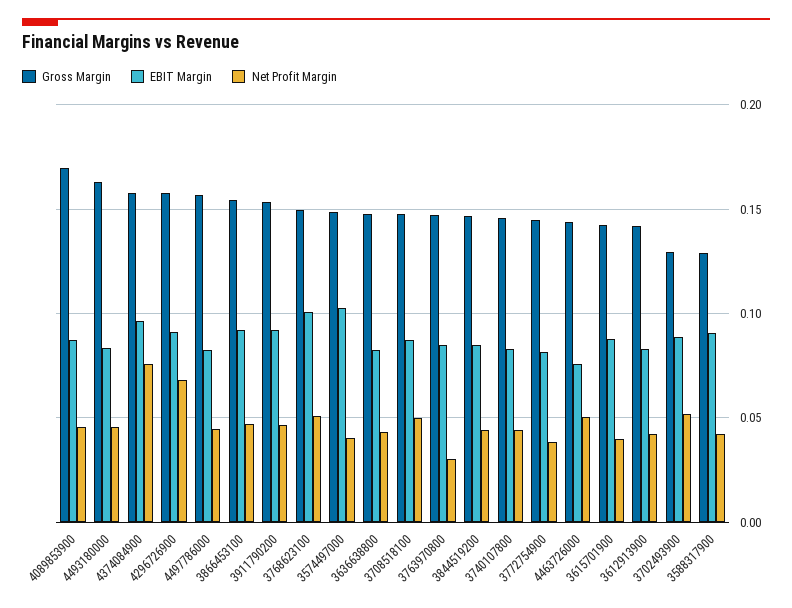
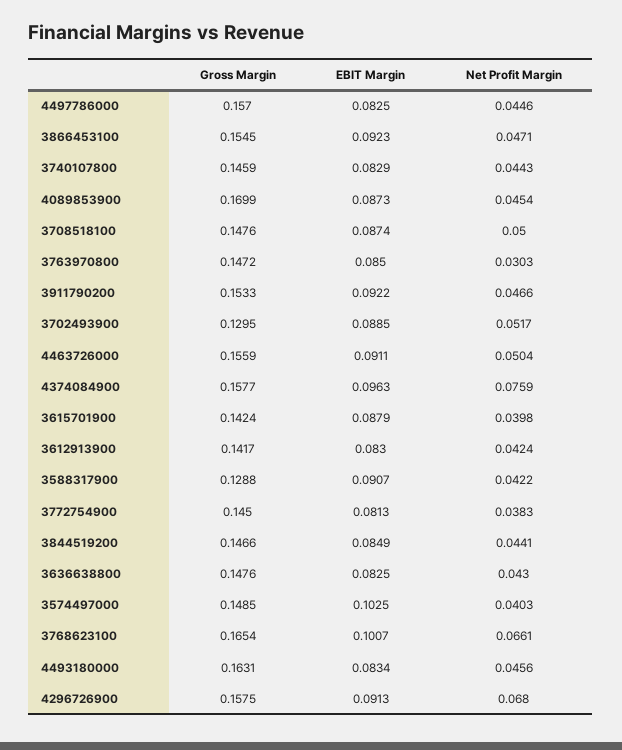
Gross Margin, 3768623100: 0.15 -> 0.1654
Net Profit Margin, 3768623100: 0.05 -> 0.0661
Gross Margin, 4463726000: 0.145 -> 0.1559
EBIT Margin, 4463726000: 0.075 -> 0.0911

